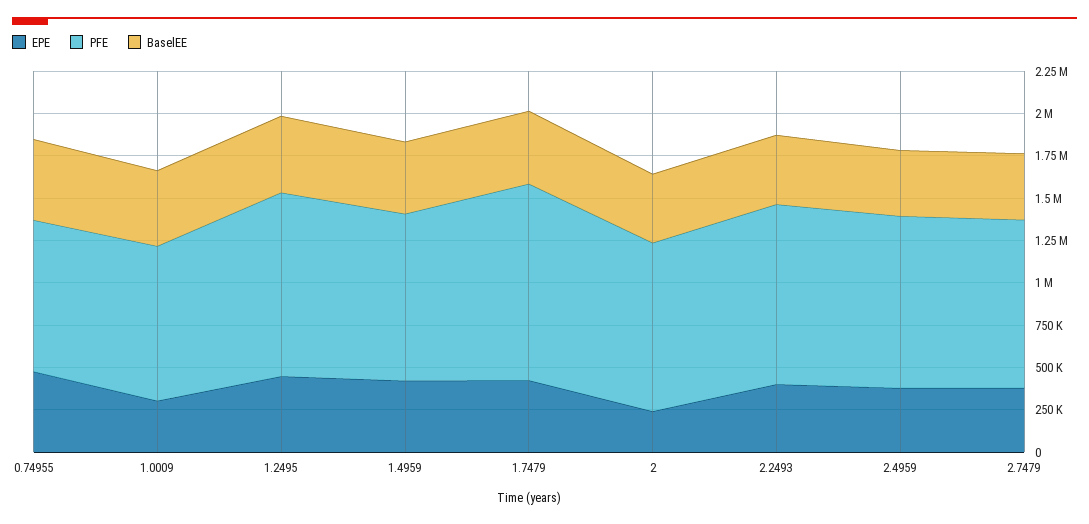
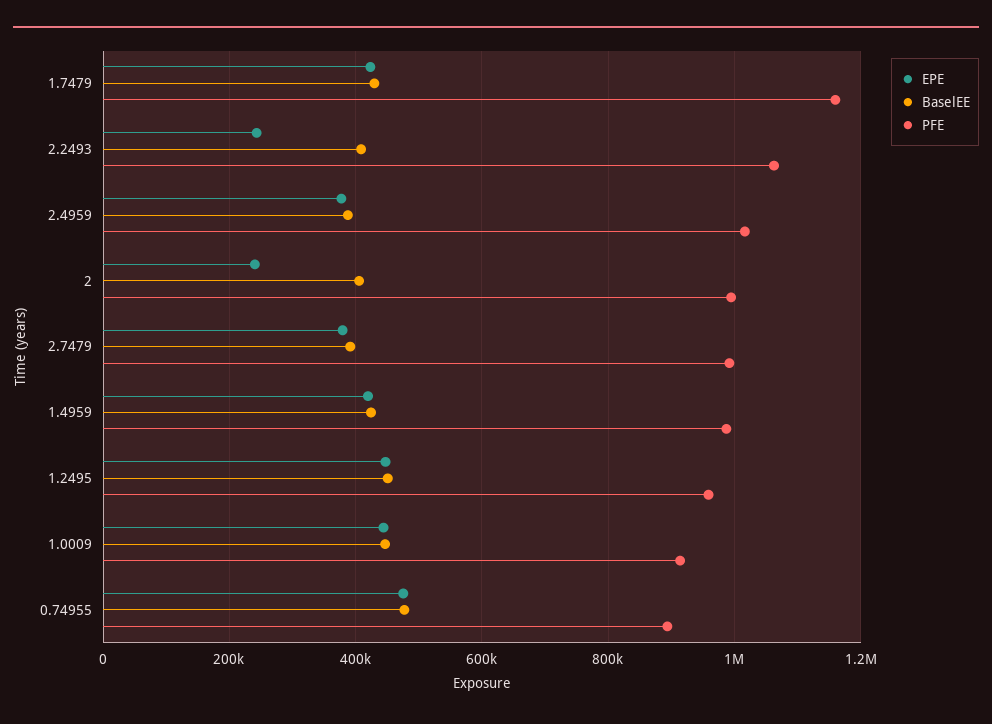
EPE, 1.0009: 300000 -> 440000
PFE, 1.2495: 1100000 -> 960000
EPE, 2.2493: 400000 -> 240000

